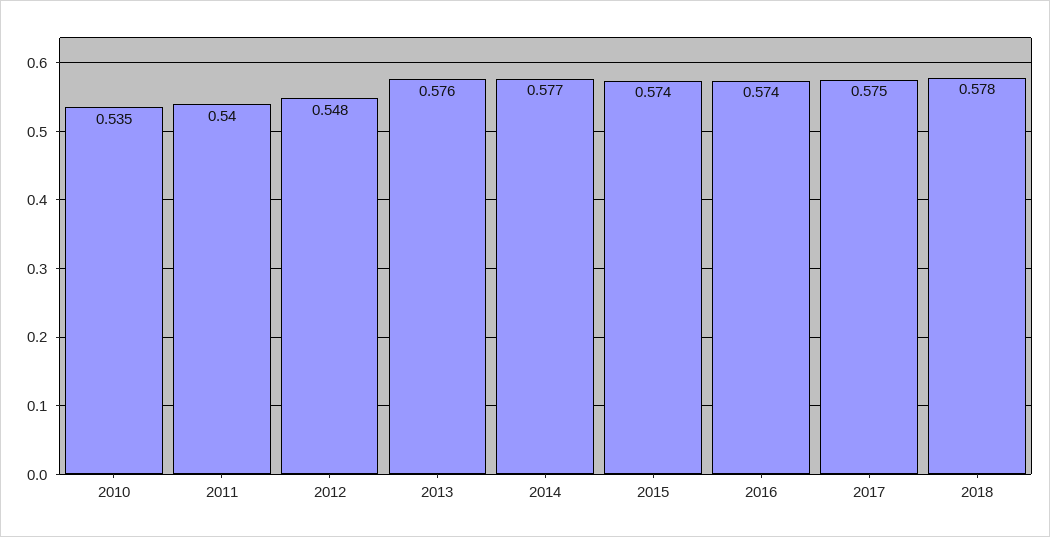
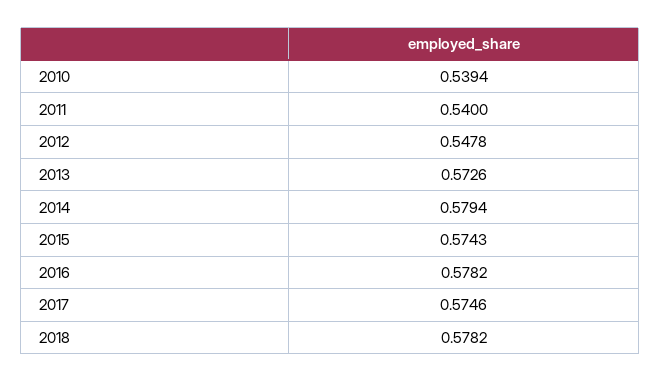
2010: 0.535 -> 0.5394
2013: 0.576 -> 0.5726
2014: 0.577 -> 0.5794
2016: 0.574 -> 0.5782

